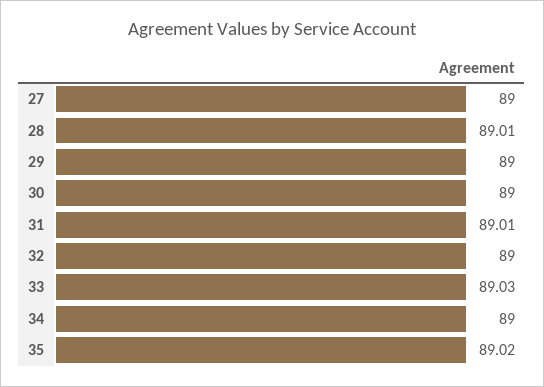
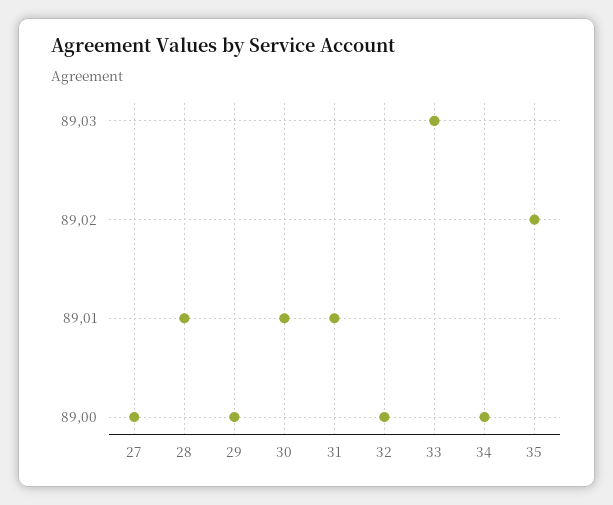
30: 89 -> 89.01

